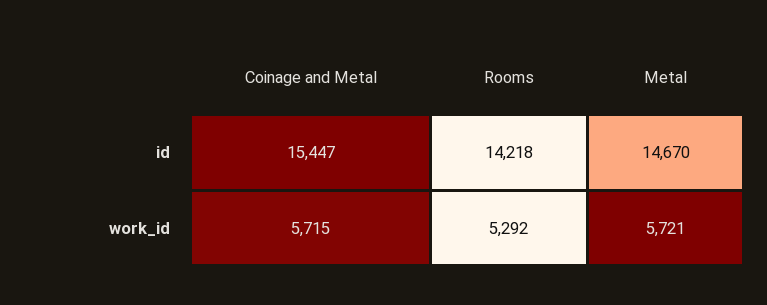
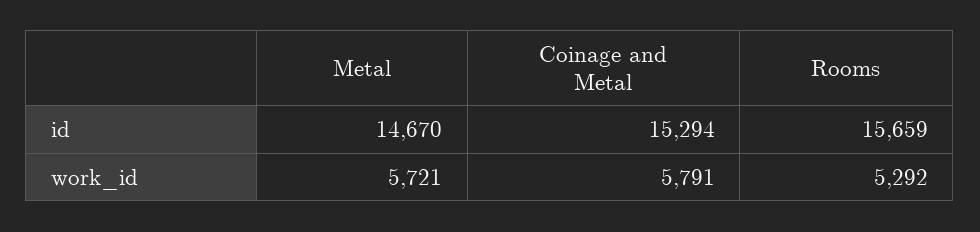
Coinage and Metal, id: 15447 -> 15294
Rooms, id: 14218 -> 15659
Coinage and Metal, work_id: 5715 -> 5791

